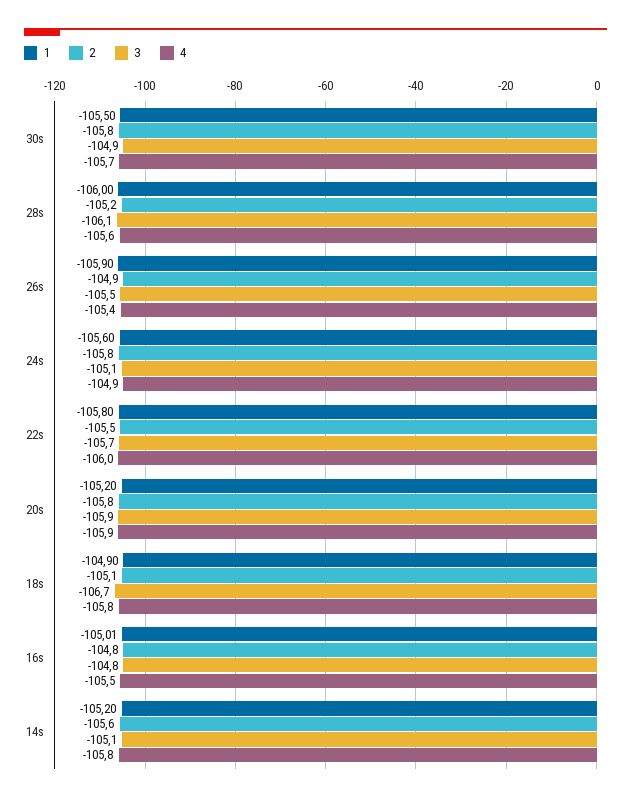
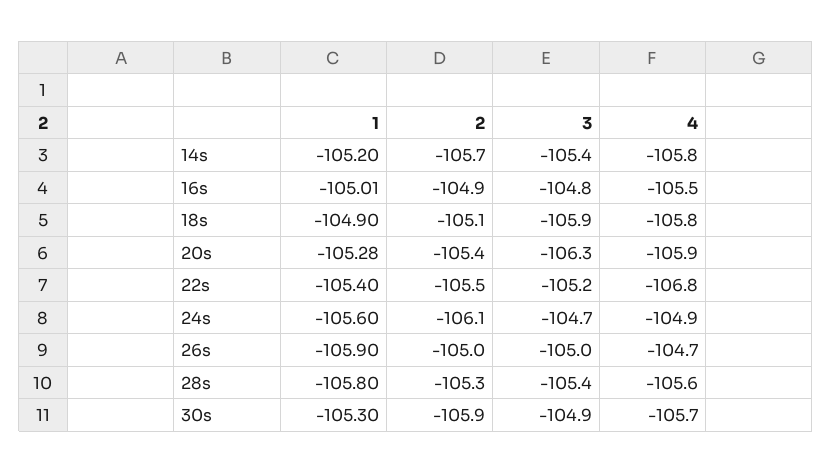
1, 30s: -105.5 -> -105.3
2, 30s: -105.8 -> -105.9
1, 28s: -106 -> -105.8
2, 28s: -105.2 -> -105.3
3, 28s: -106.1 -> -105.4
2, 26s: -104.9 -> -105
3, 26s: -105.5 -> -105
4, 26s: -105.4 -> -104.7
2, 24s: -105.8 -> -106.1
3, 24s: -105.1 -> -104.7
1, 22s: -105.8 -> -105.4
3, 22s: -105.7 -> -105.2
4, 22s: -106 -> -106.8
1, 20s: -105.2 -> -105.28
2, 20s: -105.8 -> -105.4
3, 20s: -105.9 -> -106.3
3, 18s: -106.7 -> -105.9
2, 16s: -104.8 -> -104.9
2, 14s: -105.6 -> -105.7
3, 14s: -105.1 -> -105.4

